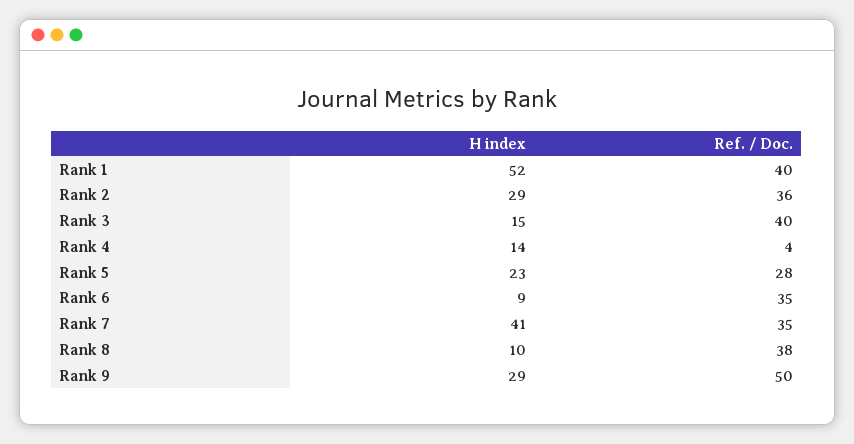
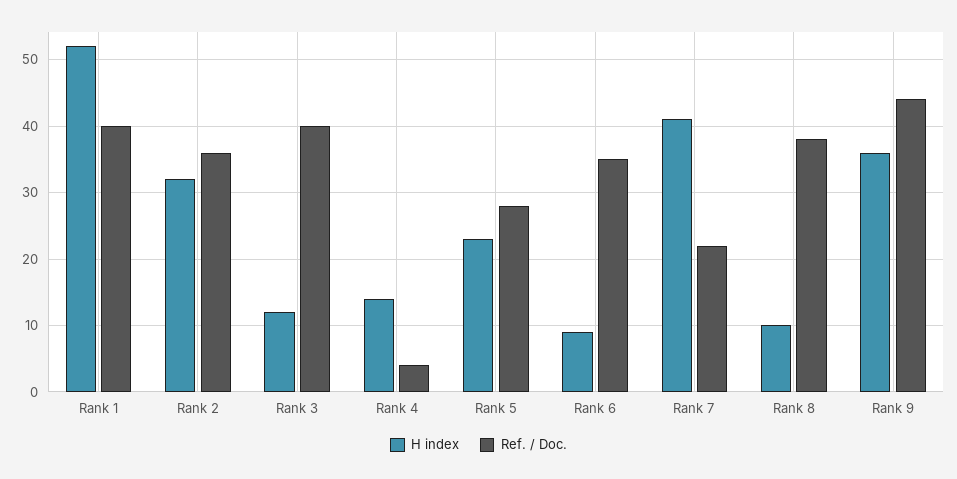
H index, Rank 2: 29 -> 32
H index, Rank 3: 15 -> 12
Ref. / Doc., Rank 7: 35 -> 22
H index, Rank 9: 29 -> 36
Ref. / Doc., Rank 9: 50 -> 44

